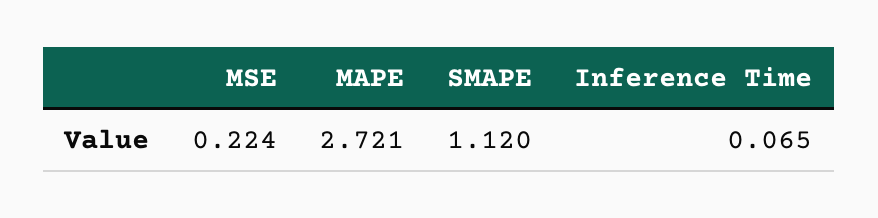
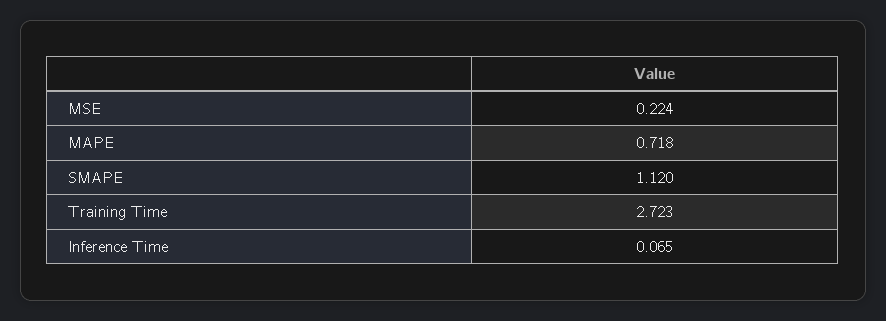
MAPE: 2.721 -> 0.718
Training Time: none -> 2.723

